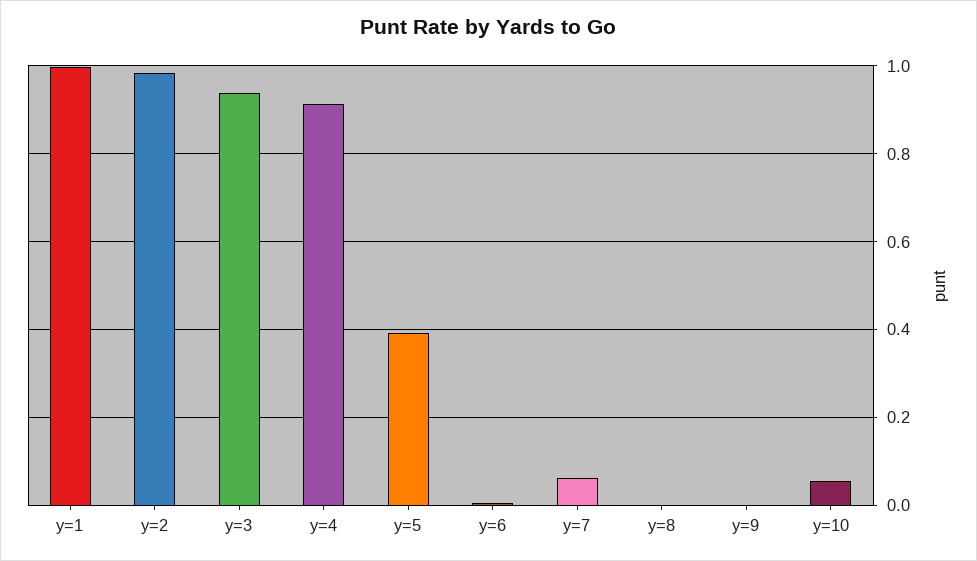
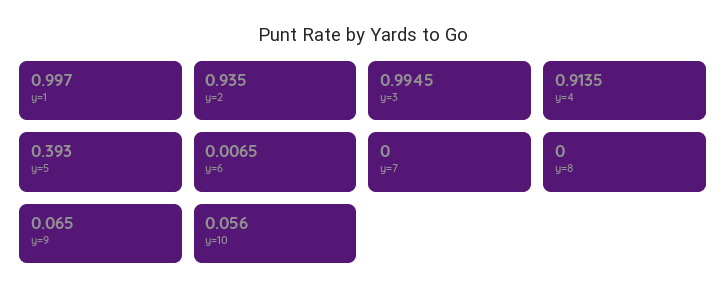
y=2: 0.98 -> 0.935
y=3: 0.94 -> 0.9945
y=7: 0.06 -> 0
y=9: 0 -> 0.065

